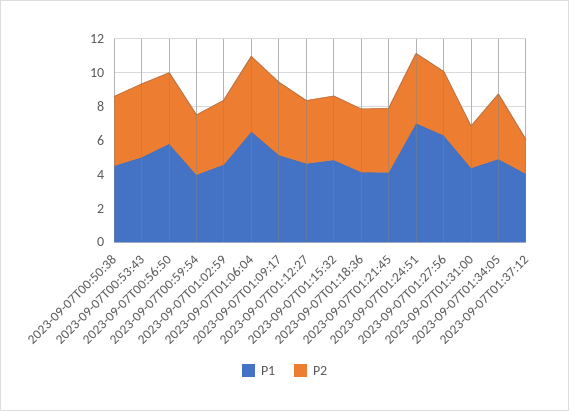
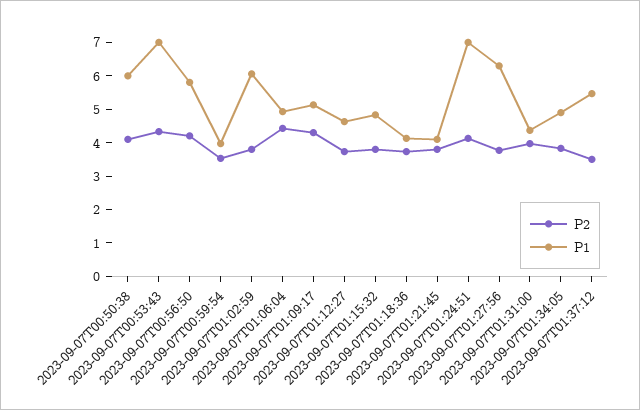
P1, 2023-09-07T00:50:38: 4.5 -> 6
P1, 2023-09-07T00:53:43: 5 -> 7
P1, 2023-09-07T01:02:59: 4.5 -> 6
P1, 2023-09-07T01:06:04: 6.5 -> 5
P2, 2023-09-07T01:31:00: 2.5 -> 4
P1, 2023-09-07T01:37:12: 4 -> 5.5
P2, 2023-09-07T01:37:12: 2 -> 3.5

